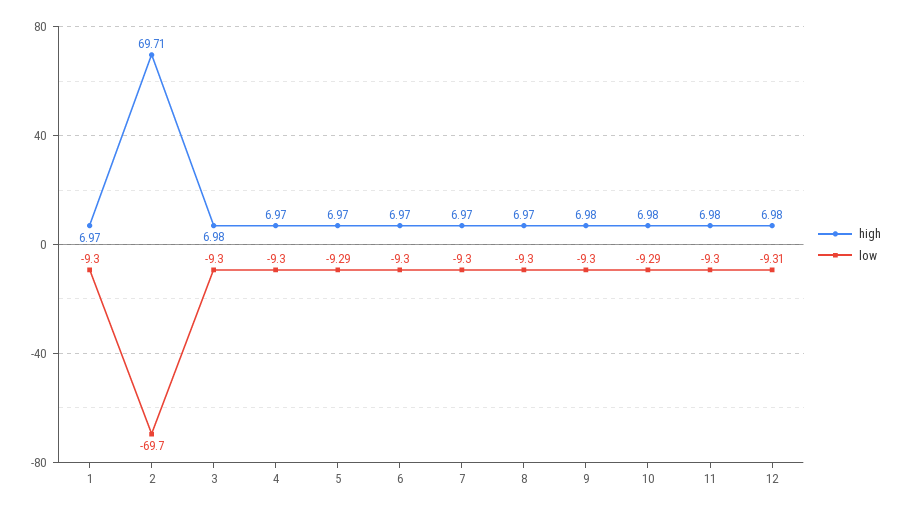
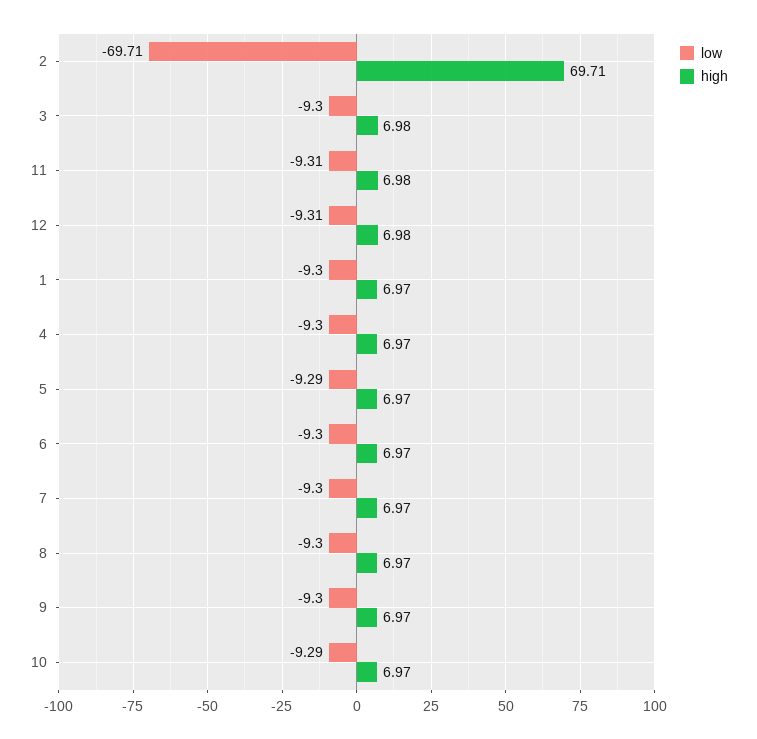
low, 2: -69.7 -> -69.71
high, 9: 6.98 -> 6.97
high, 10: 6.98 -> 6.97
low, 11: -9.3 -> -9.31

